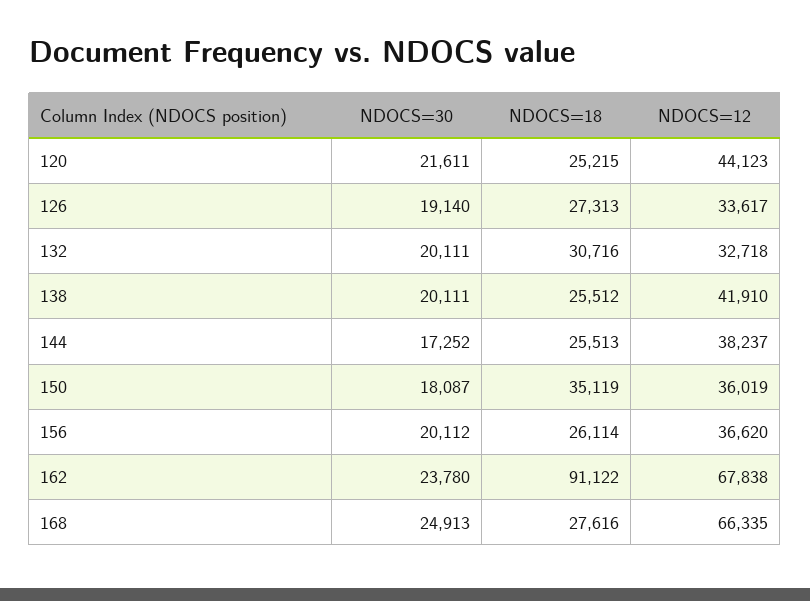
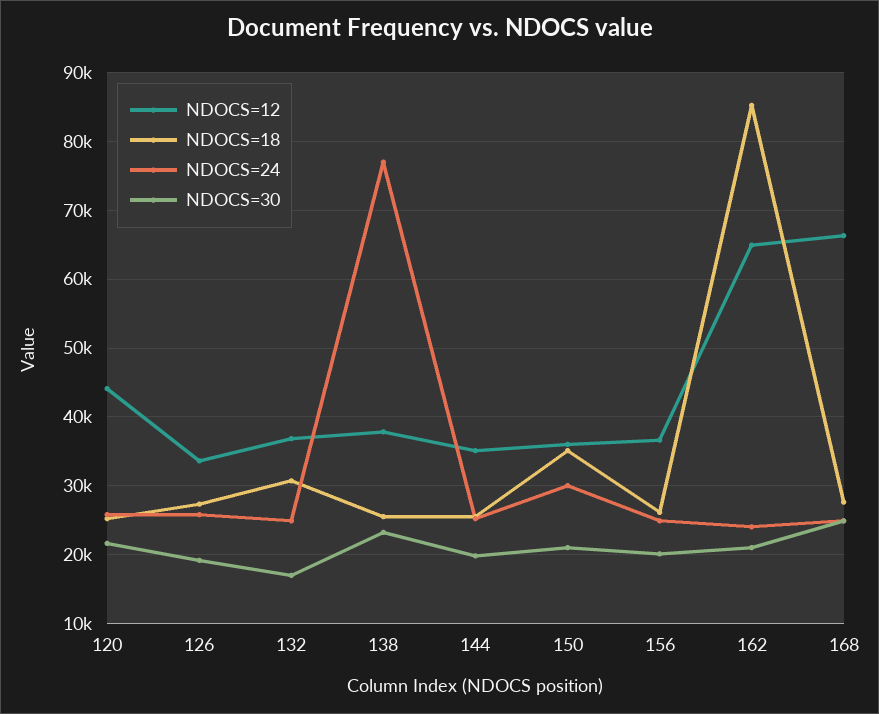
NDOCS=30, 132: 20111 -> 17000
NDOCS=12, 132: 32718 -> 37000
NDOCS=30, 138: 20111 -> 23000
NDOCS=12, 138: 41910 -> 38000
NDOCS=30, 144: 17252 -> 20000
NDOCS=12, 144: 38237 -> 35000
NDOCS=30, 150: 18087 -> 21000
NDOCS=30, 162: 23780 -> 21000
NDOCS=18, 162: 91122 -> 85000
NDOCS=12, 162: 67838 -> 65000
NDOCS=24, 120: none -> 26000
NDOCS=24, 126: none -> 26000
NDOCS=24, 132: none -> 25000
NDOCS=24, 138: none -> 77000
NDOCS=24, 144: none -> 25000
NDOCS=24, 150: none -> 30000
NDOCS=24, 156: none -> 25000
NDOCS=24, 162: none -> 24000
NDOCS=24, 168: none -> 25000

